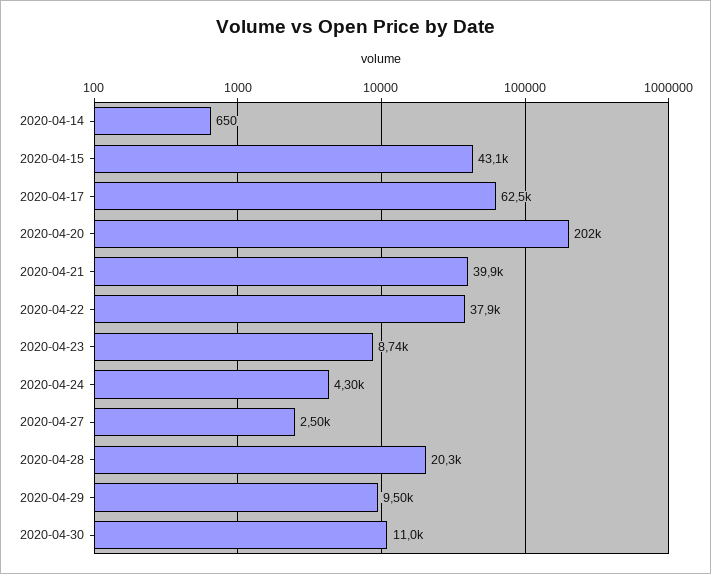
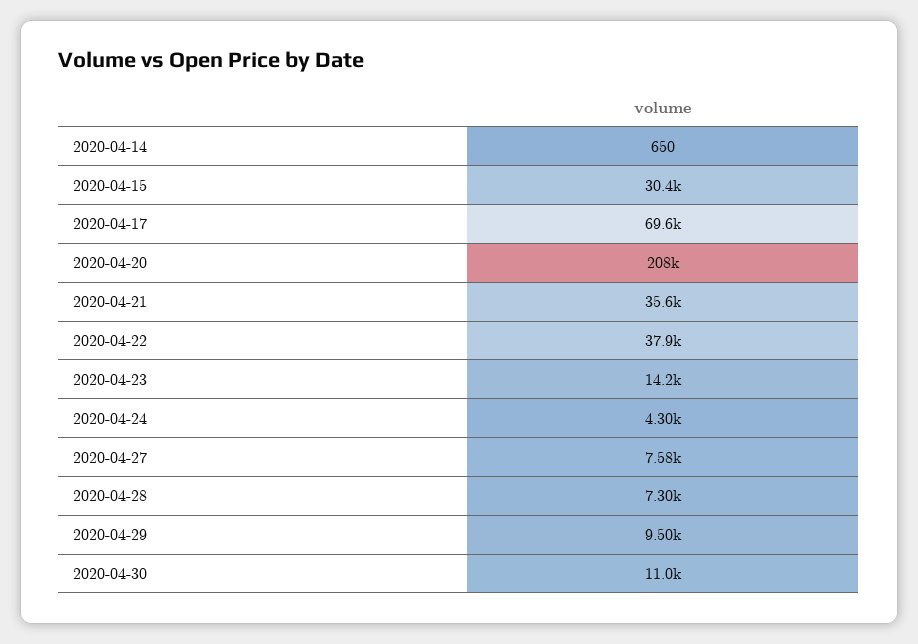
2020-04-15: 43100 -> 30400
2020-04-17: 62500 -> 69600
2020-04-20: 202000 -> 208000
2020-04-21: 39900 -> 35600
2020-04-23: 8740 -> 14200
2020-04-27: 2500 -> 7580
2020-04-28: 20300 -> 7300

